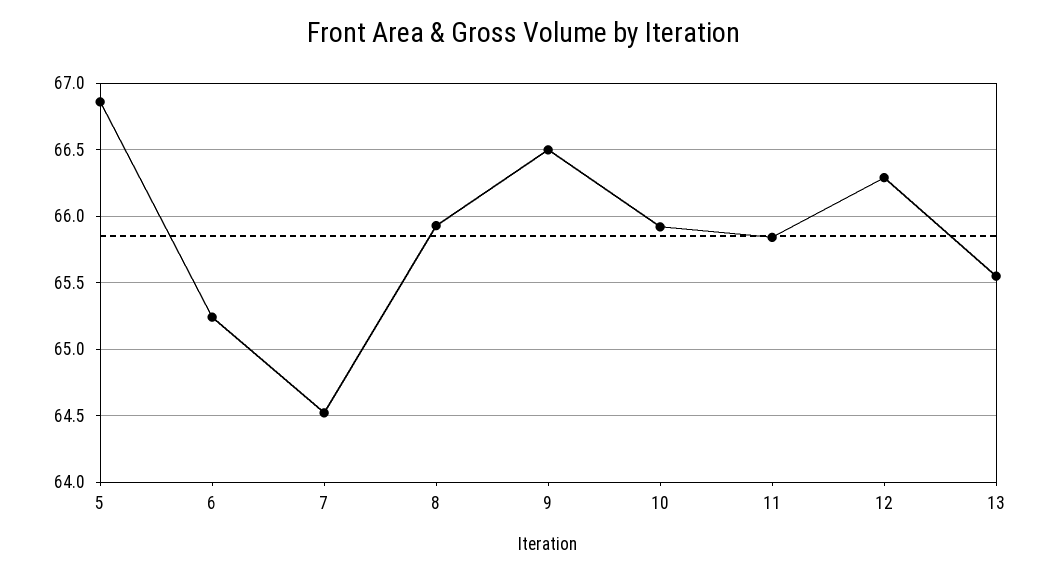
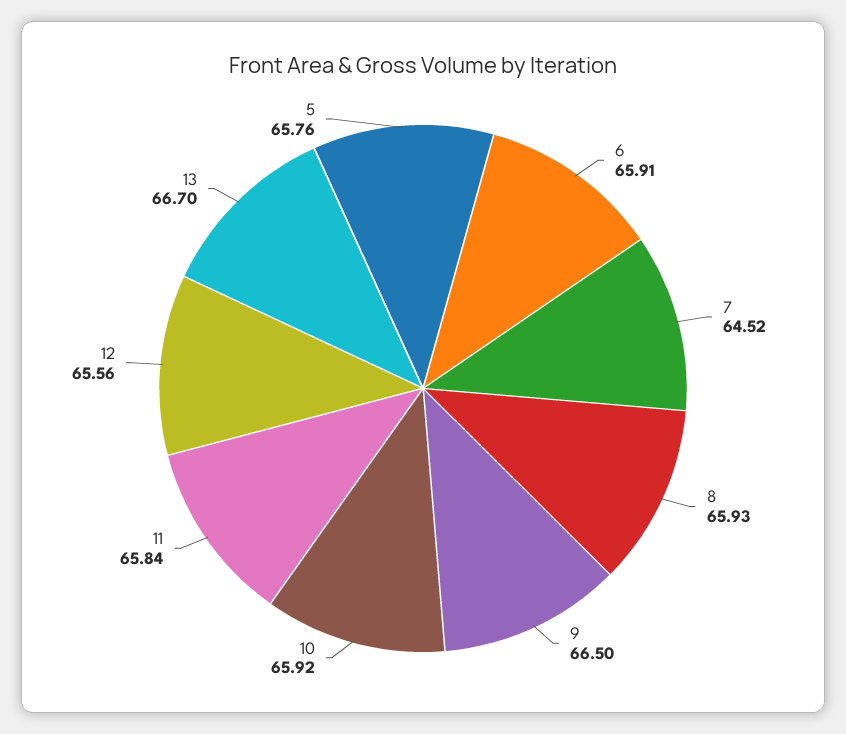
5: 66.85 -> 65.76
6: 65.25 -> 65.91
12: 66.3 -> 65.56
13: 65.55 -> 66.7

